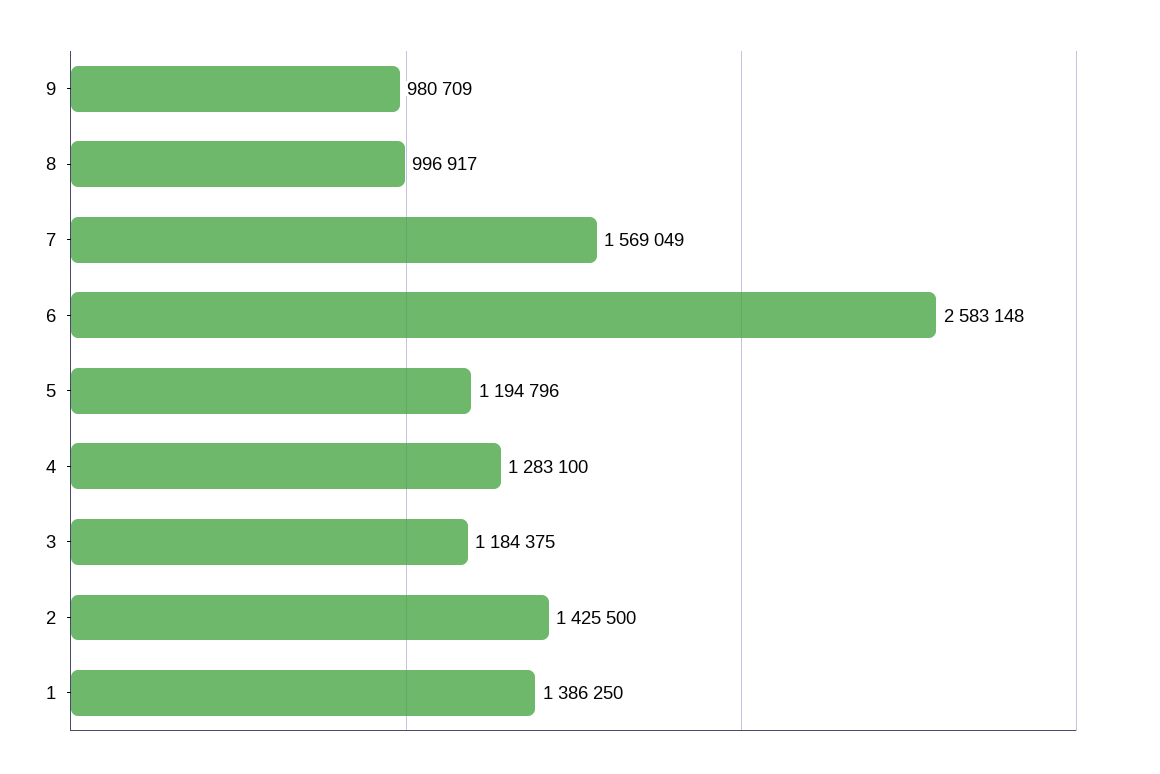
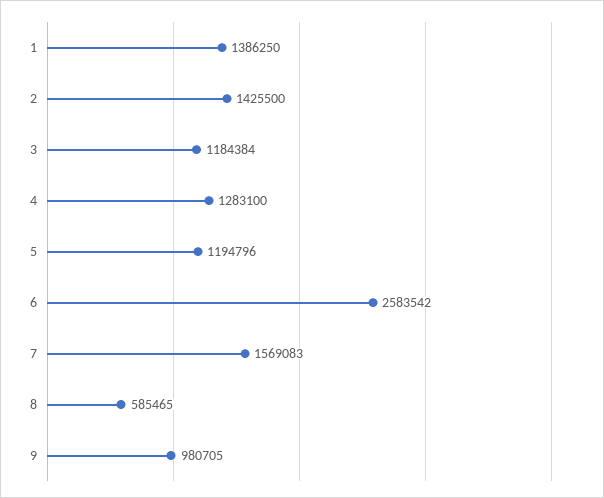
9: 980709 -> 980705
8: 996917 -> 585465
7: 1569049 -> 1569083
6: 2583148 -> 2583542
3: 1184375 -> 1184384

